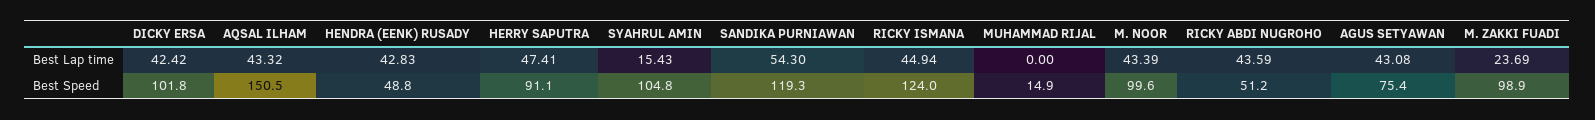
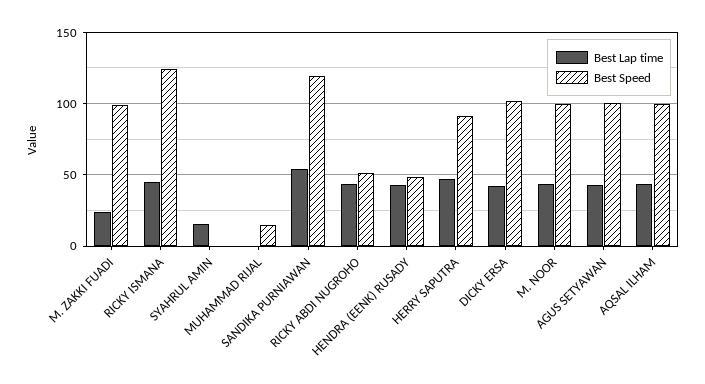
Best Speed, AQSAL ILHAM: 150.5 -> 100
Best Speed, SYAHRUL AMIN: 104.8 -> 0
Best Speed, AGUS SETYAWAN: 75.4 -> 100

